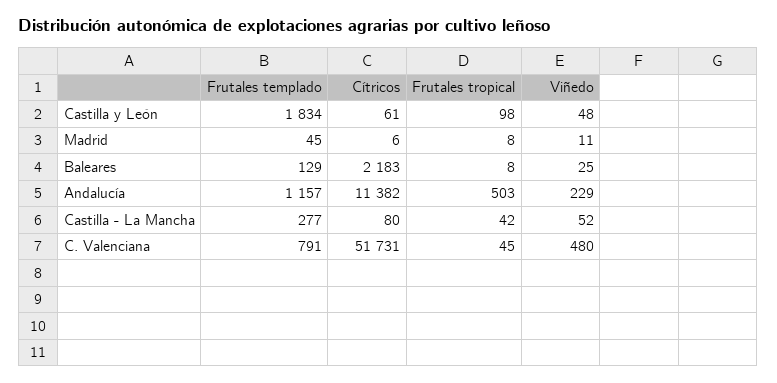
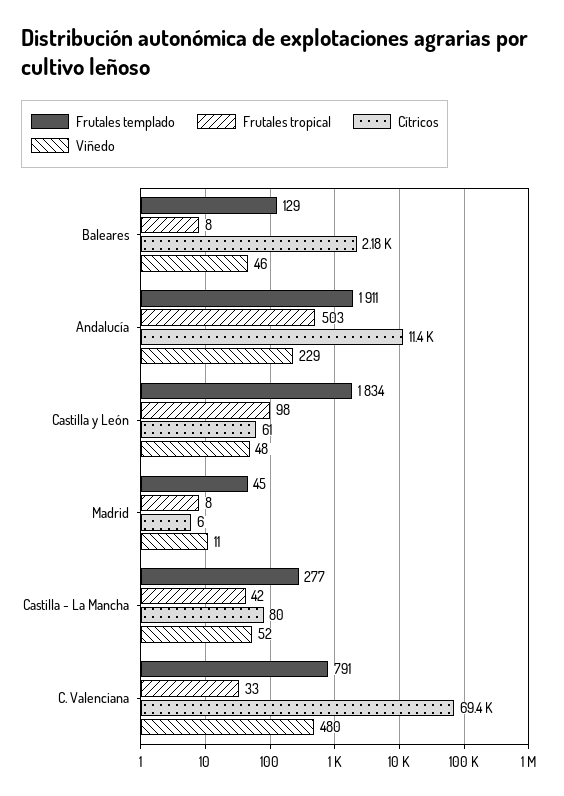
Viñedo, Baleares: 25 -> 46
Frutales templado, Andalucía: 1157 -> 1911
Cítricos, C. Valenciana: 51731 -> 69400
Frutales tropical, C. Valenciana: 45 -> 33

